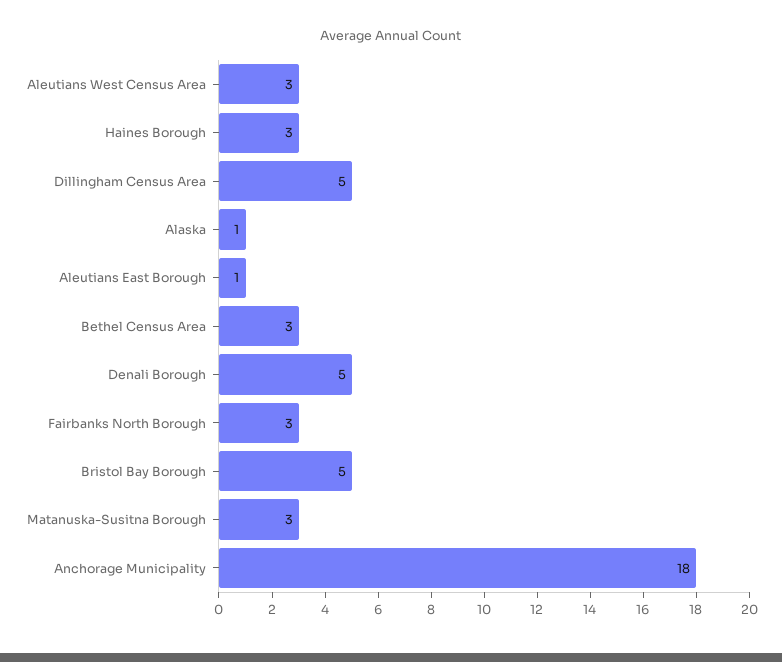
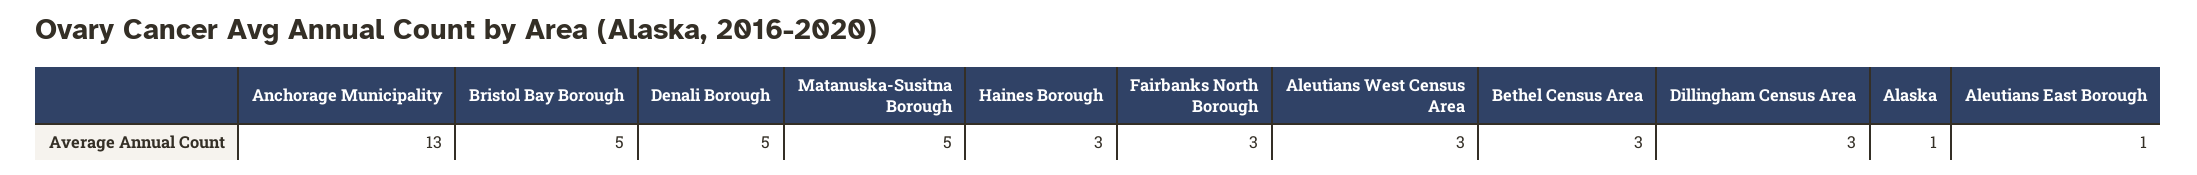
Dillingham Census Area: 5 -> 3
Matanuska-Susitna Borough: 3 -> 5
Anchorage Municipality: 18 -> 13

